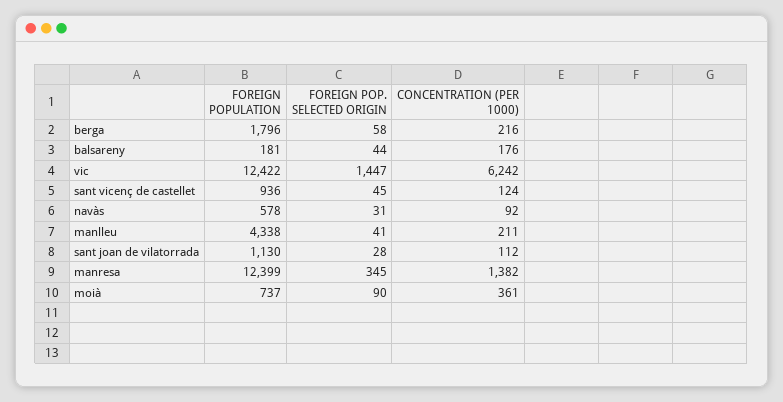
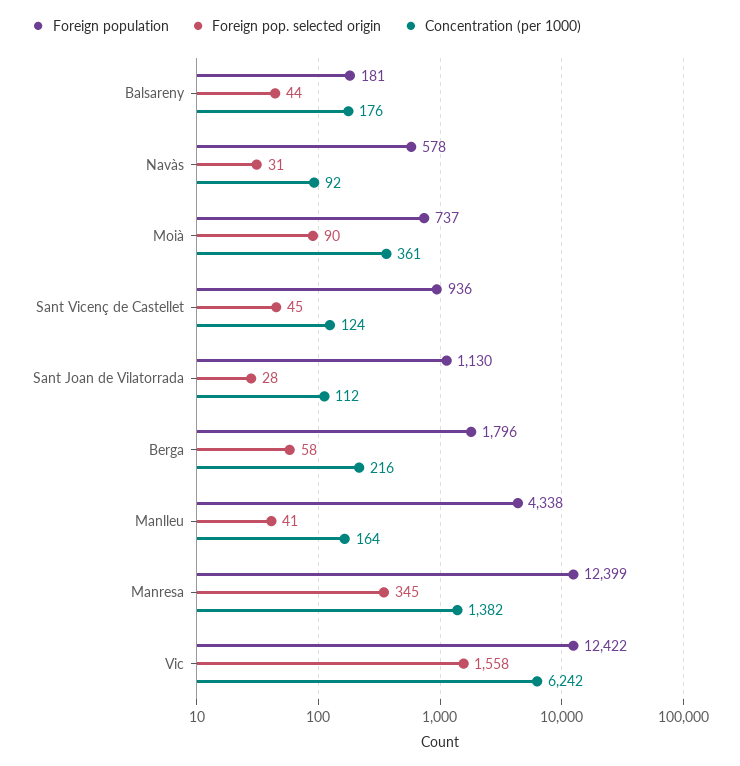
FOREIGN POP. SELECTED ORIGIN, vic: 1447 -> 1558
CONCENTRATION (PER 1000), manlleu: 211 -> 164

